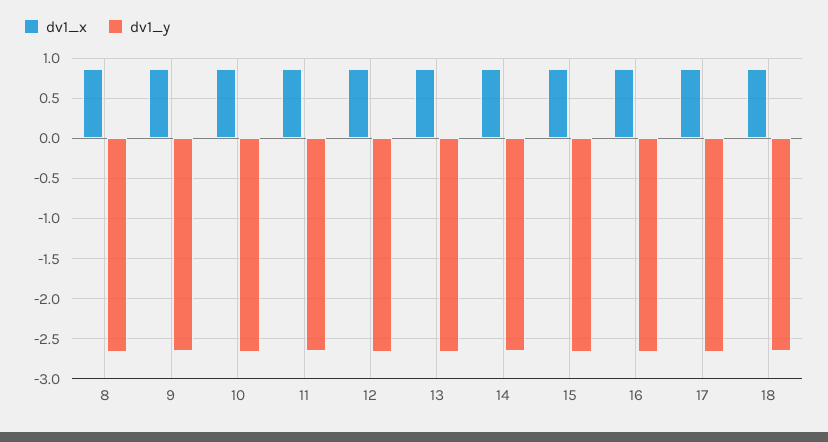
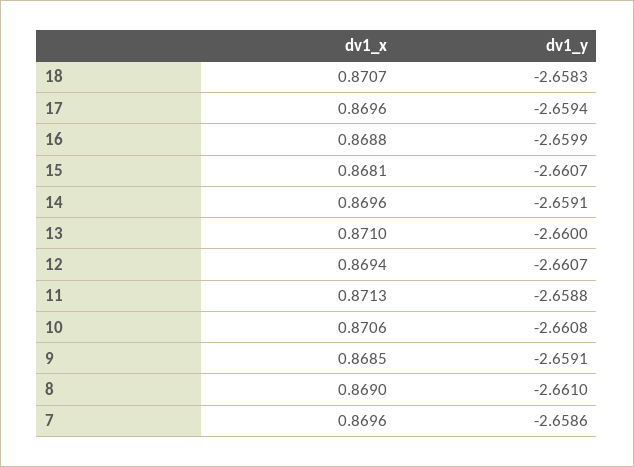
dv1_x, 7: none -> 0.8696
dv1_y, 7: none -> -2.6586

